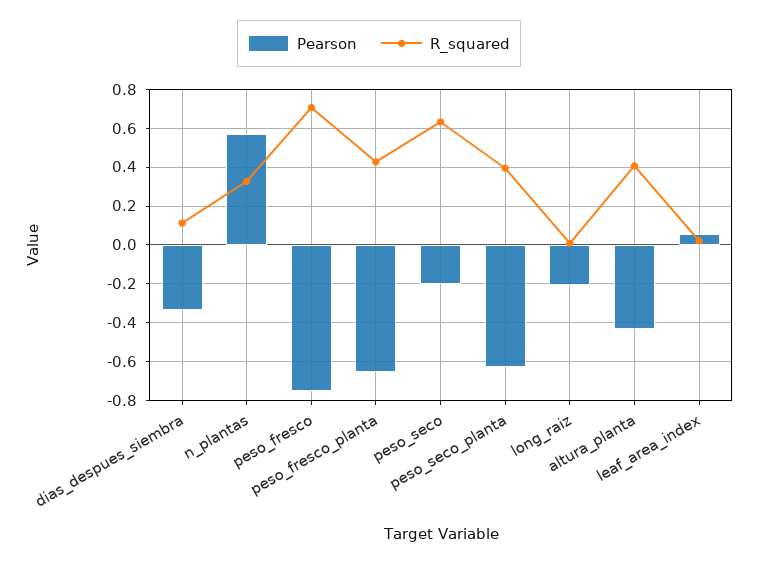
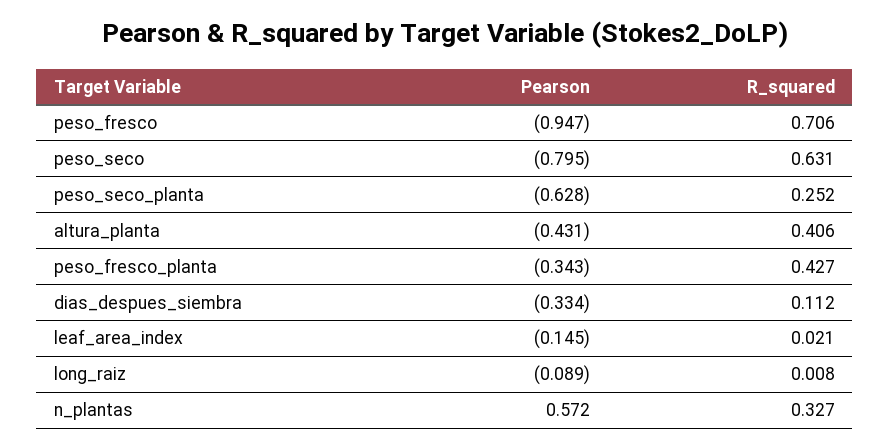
Pearson, peso_fresco: -0.75 -> -0.947
Pearson, peso_fresco_planta: -0.65 -> -0.343
Pearson, peso_seco: -0.2 -> -0.795
R_squared, peso_seco_planta: 0.4 -> 0.252
Pearson, long_raiz: -0.2 -> -0.089
Pearson, leaf_area_index: 0.05 -> -0.145

